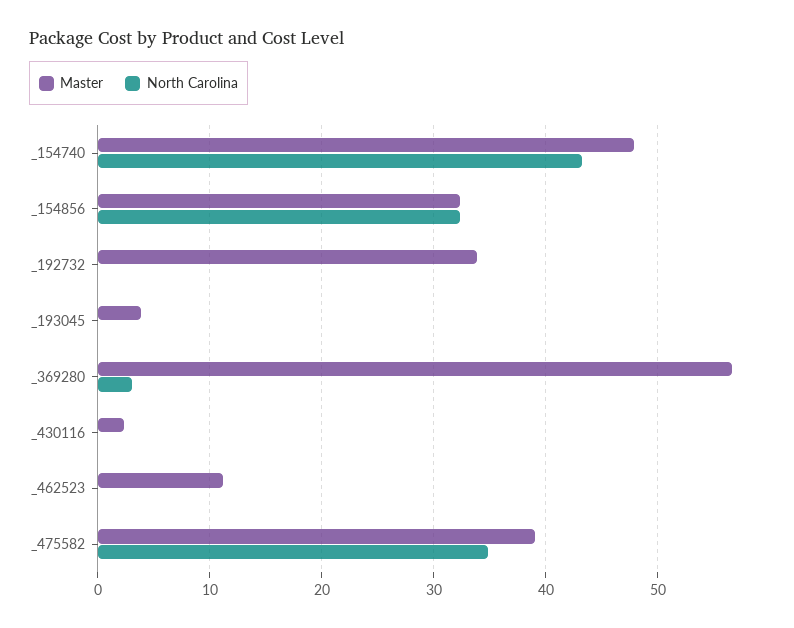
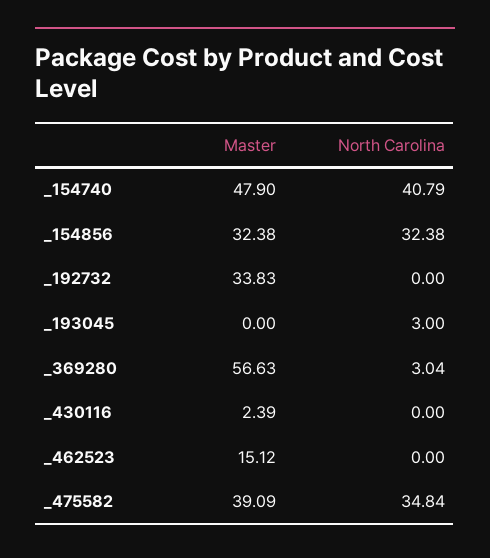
North Carolina, _154740: 43 -> 40.79
Master, _193045: 4 -> 0
North Carolina, _193045: 0 -> 3
Master, _462523: 11 -> 15.12

